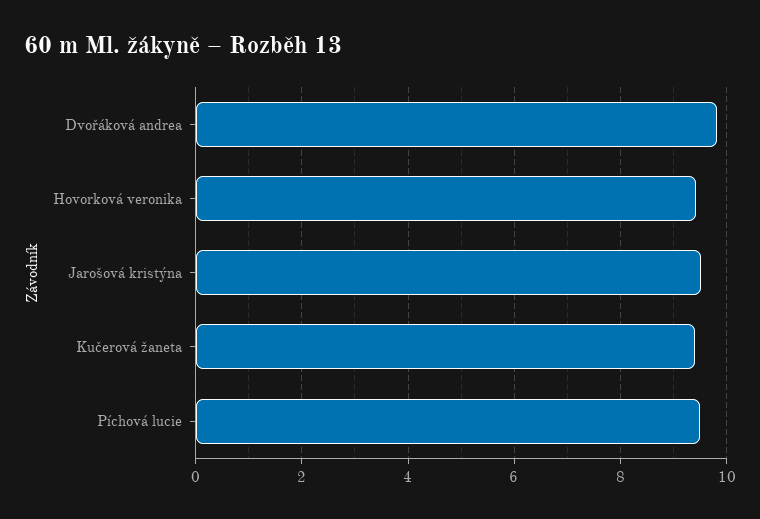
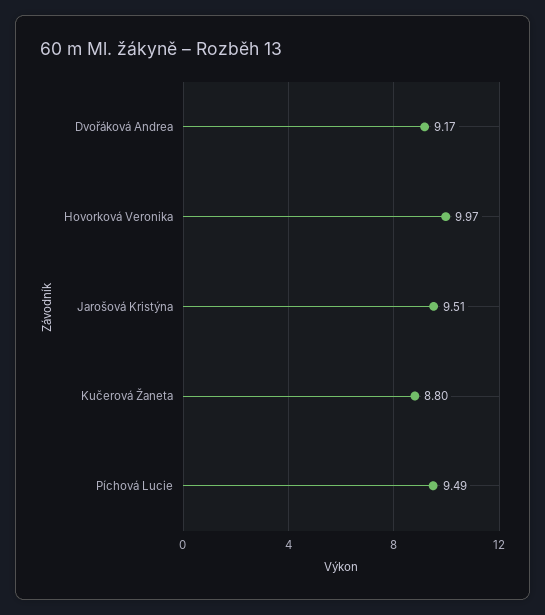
Dvořáková andrea: 9.8 -> 9.17
Hovorková veronika: 9.4 -> 9.97
Kučerová žaneta: 9.4 -> 8.8

